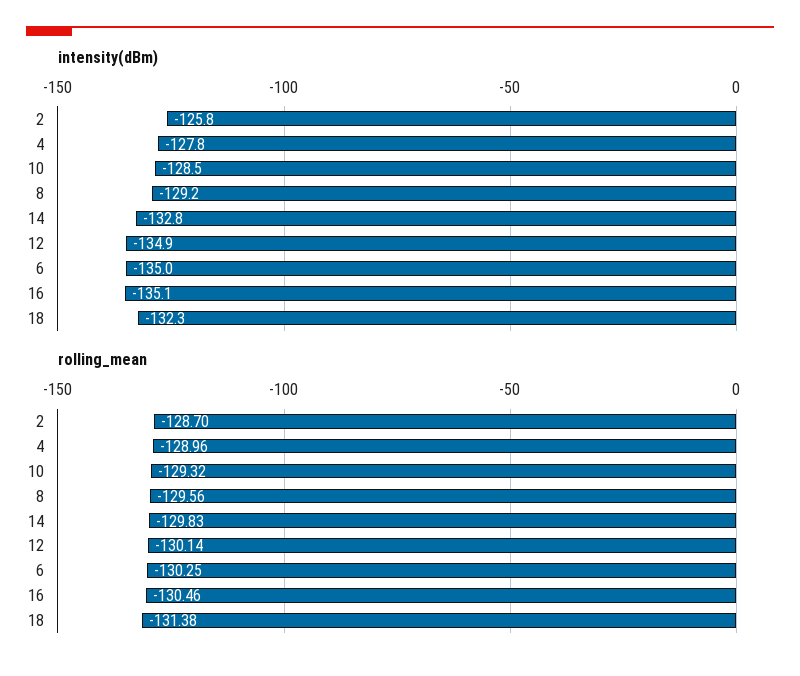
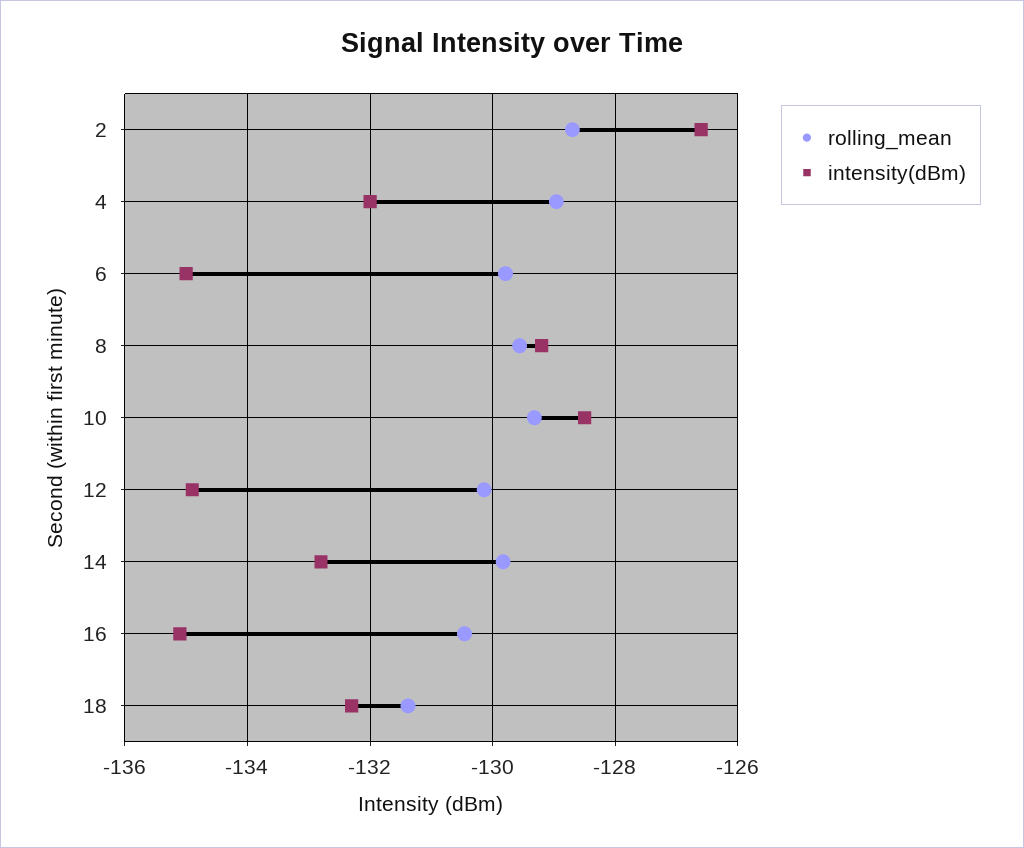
intensity(dBm), 2: -125.8 -> -126.6
intensity(dBm), 4: -127.8 -> -132
rolling_mean, 6: -130.25 -> -129.8

